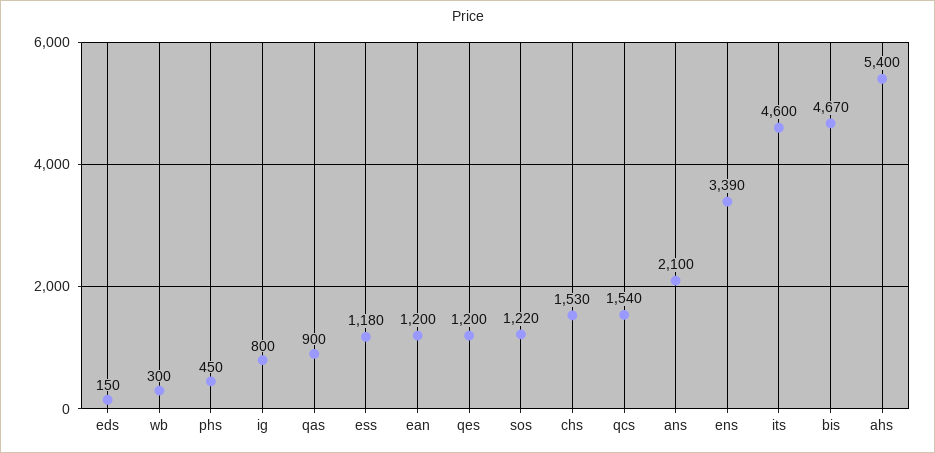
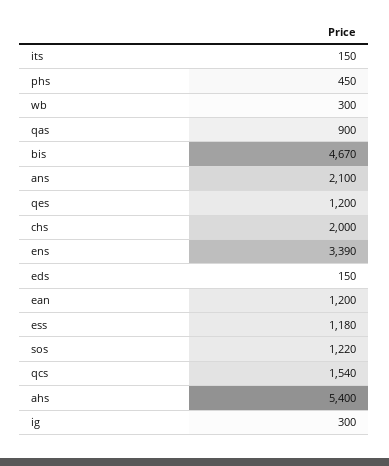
ig: 800 -> 300
chs: 1530 -> 2000
its: 4600 -> 150

